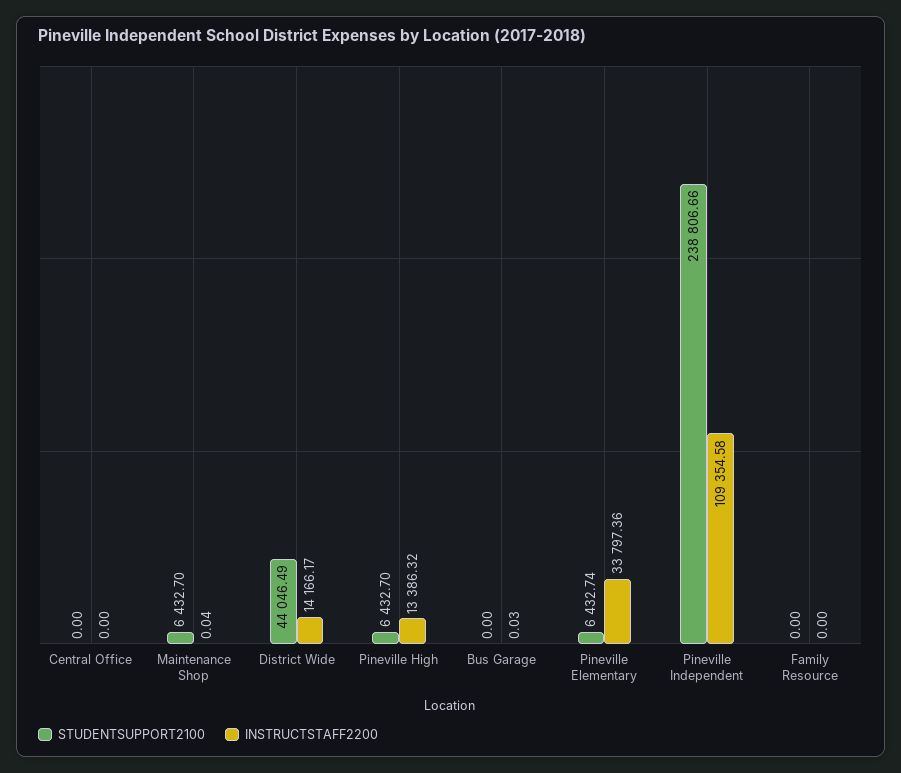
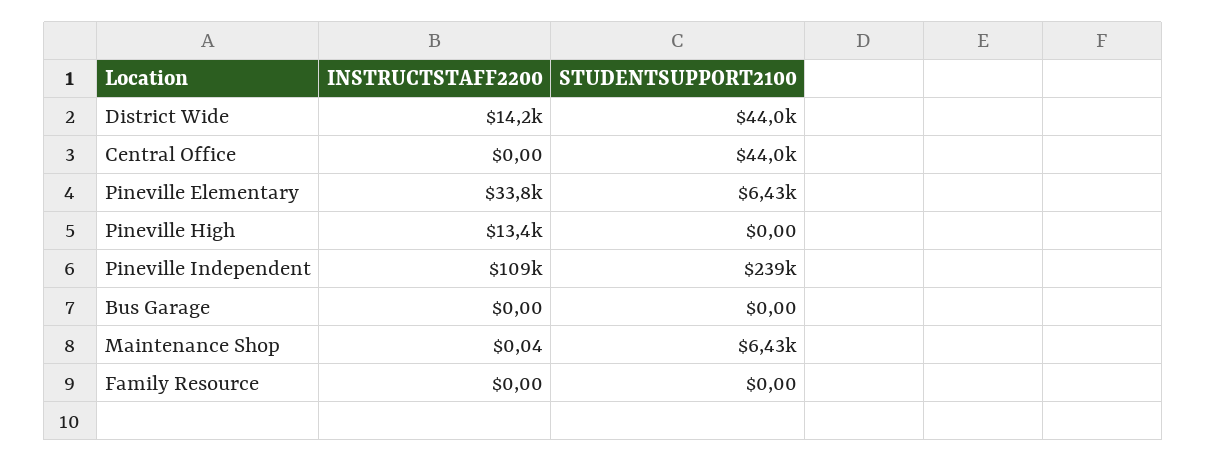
STUDENTSUPPORT2100, Central Office: 0 -> 44000
STUDENTSUPPORT2100, Pineville High: 6432.7 -> 0
INSTRUCTSTAFF2200, Bus Garage: 0.03 -> 0

